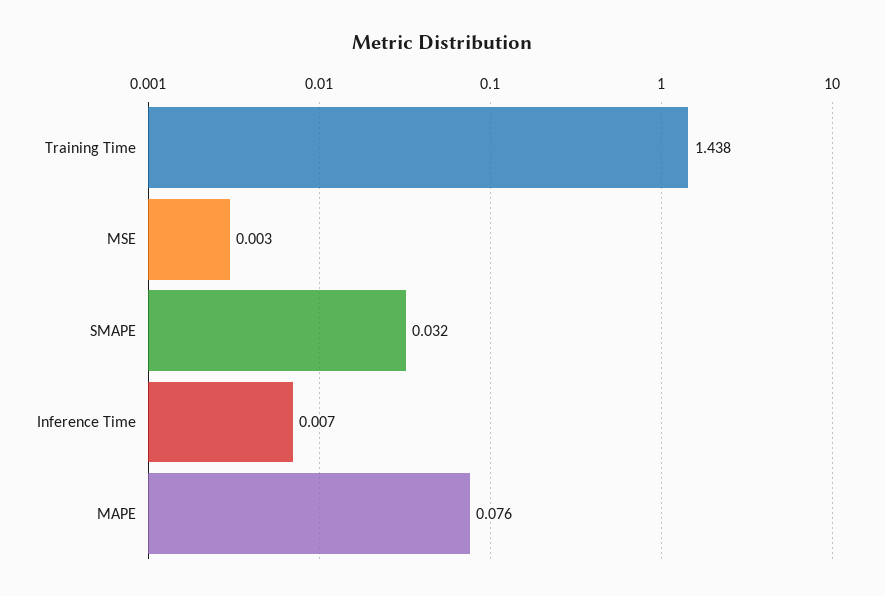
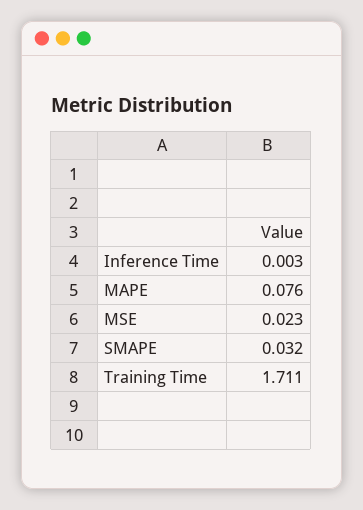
Training Time: 1.438 -> 1.711
MSE: 0.003 -> 0.023
Inference Time: 0.007 -> 0.003

